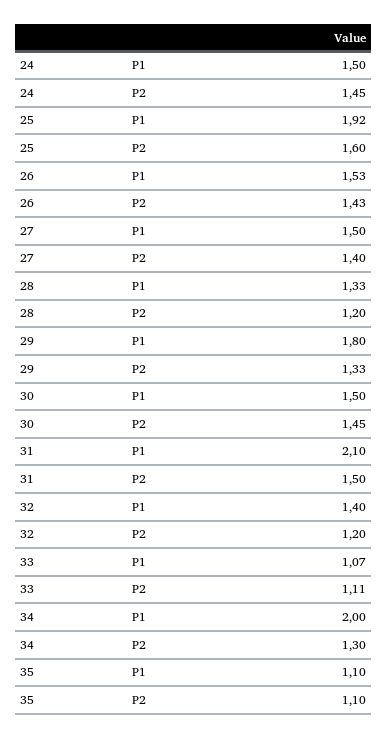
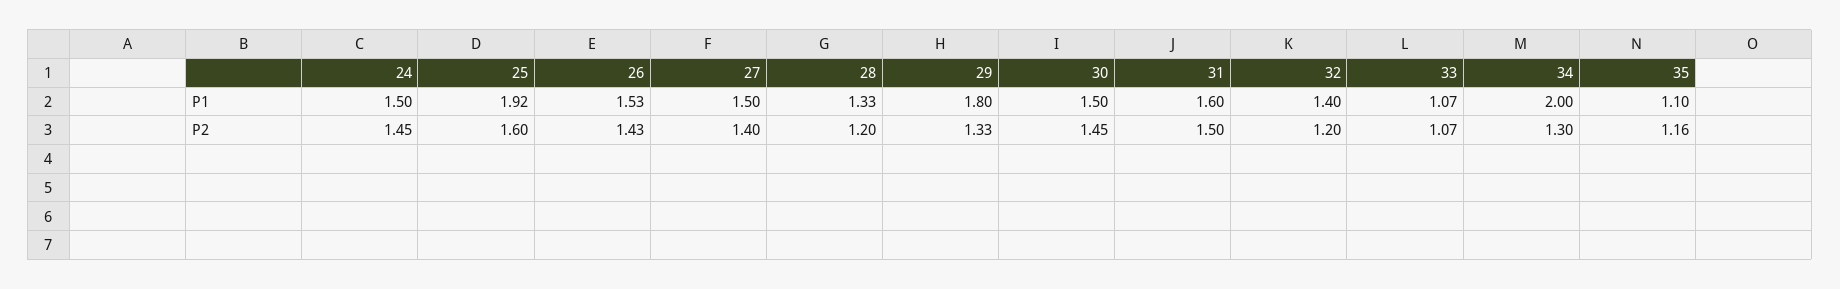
31, P1: 2.1 -> 1.6
33, P2: 1.11 -> 1.07
35, P2: 1.1 -> 1.16

